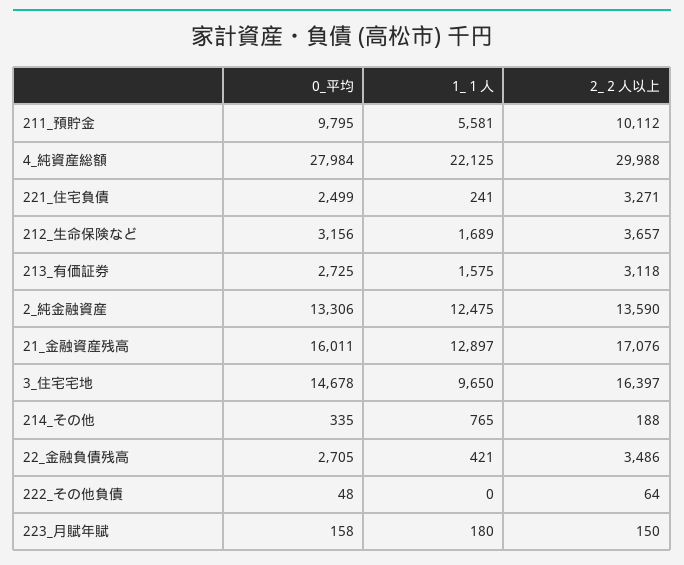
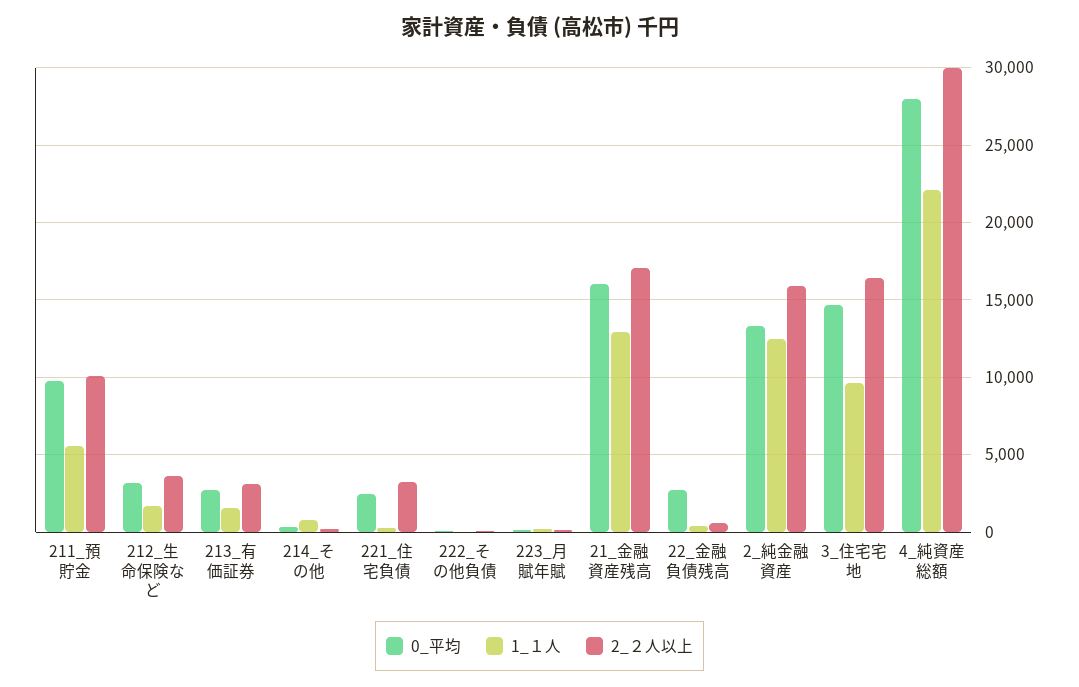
2_２人以上, 2_純金融資産: 13590 -> 16000
2_２人以上, 22_金融負債残高: 3486 -> 500

